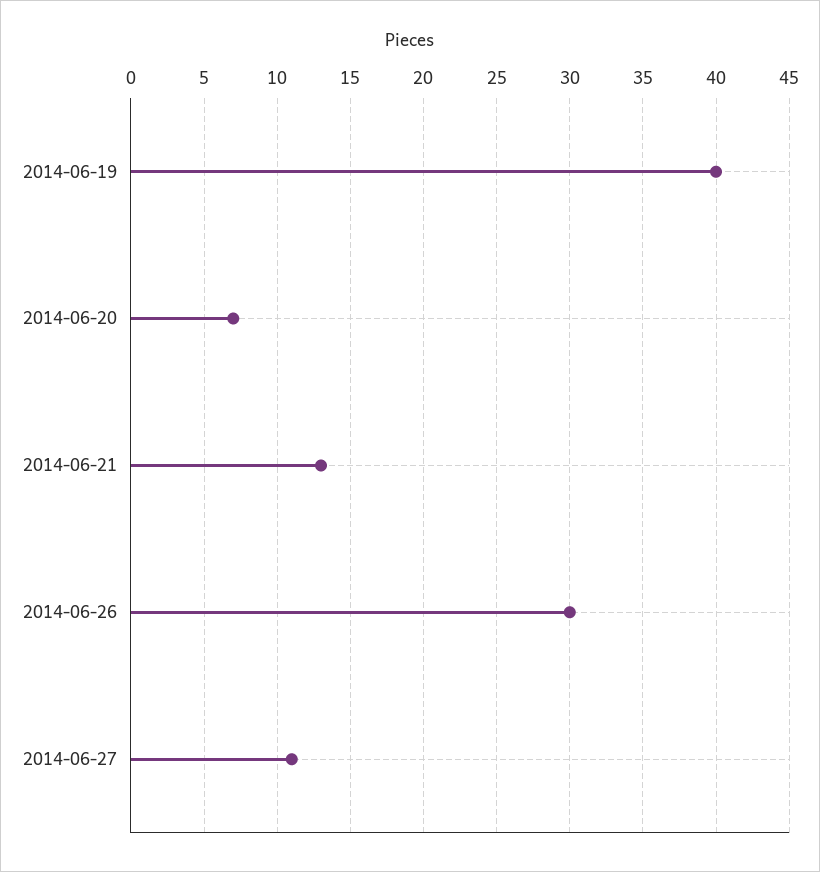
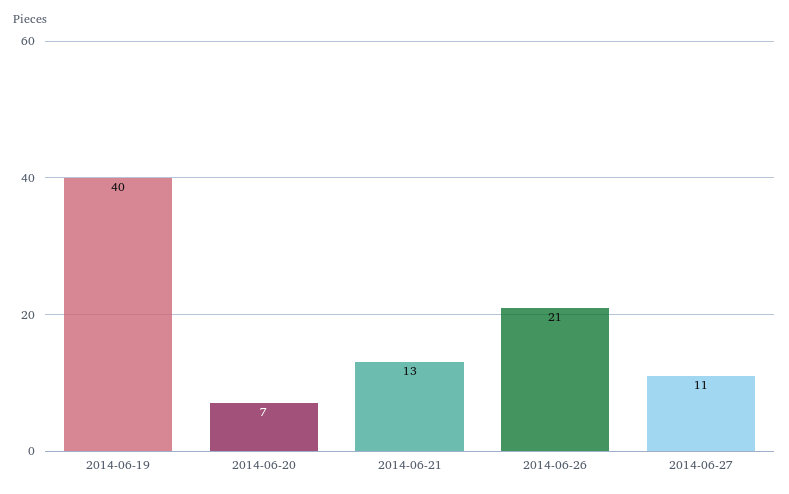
2014-06-26: 30 -> 21

